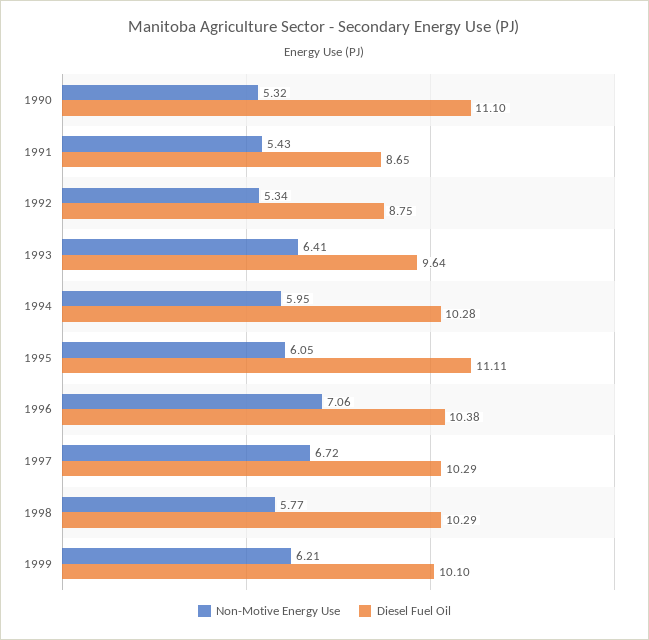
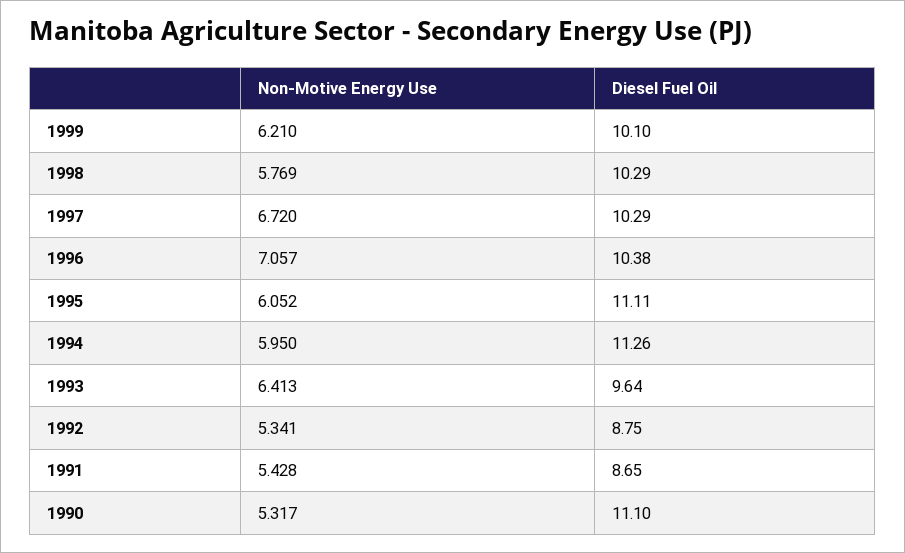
Diesel Fuel Oil, 1994: 10.28 -> 11.26

